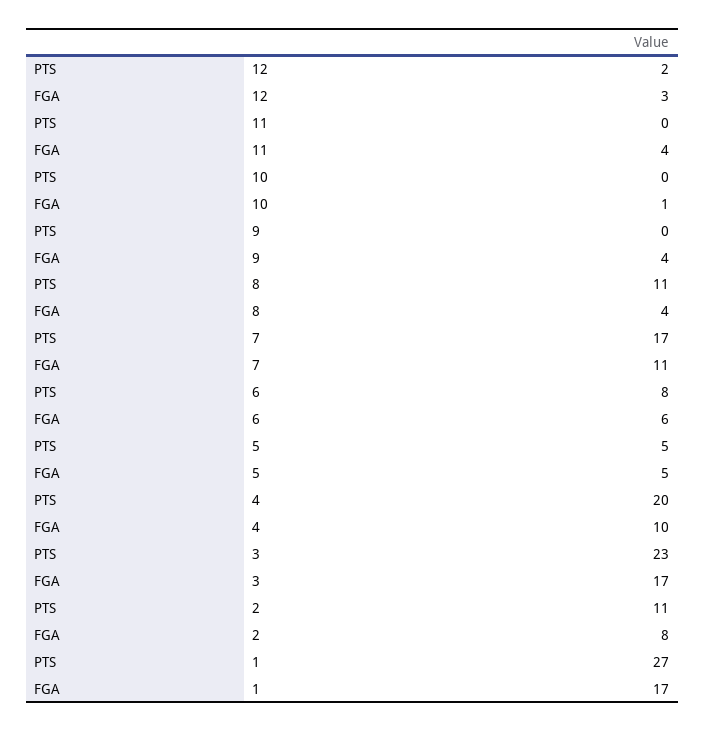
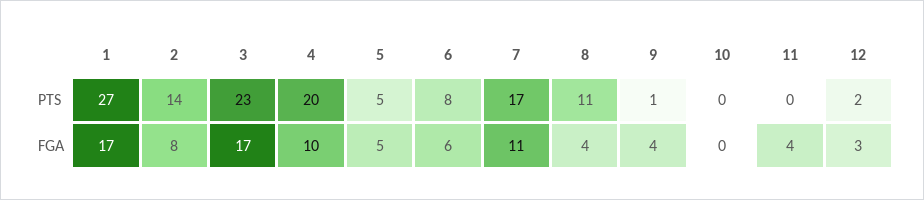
FGA, 10: 1 -> 0
PTS, 9: 0 -> 1
PTS, 2: 11 -> 14

